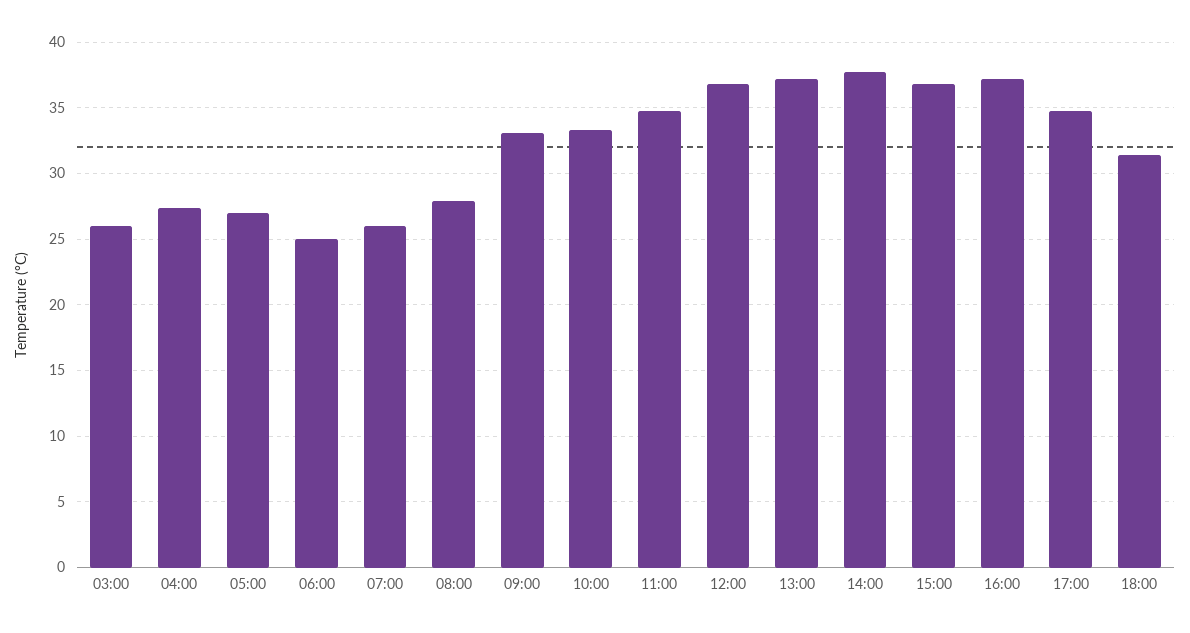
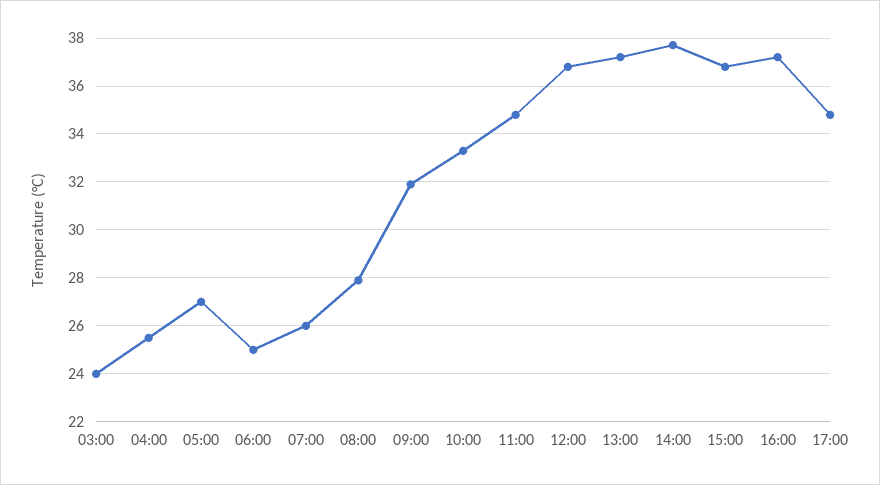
03:00: 26 -> 24
04:00: 27.5 -> 25.5
09:00: 33 -> 32
18:00: 31.5 -> none

